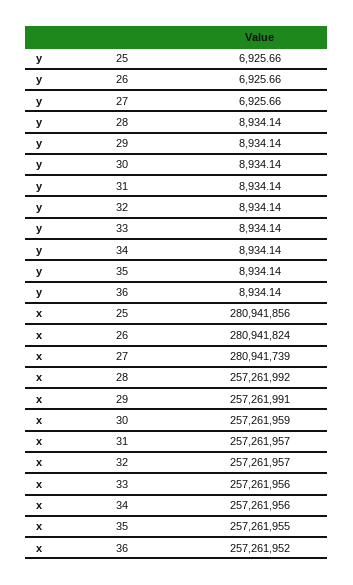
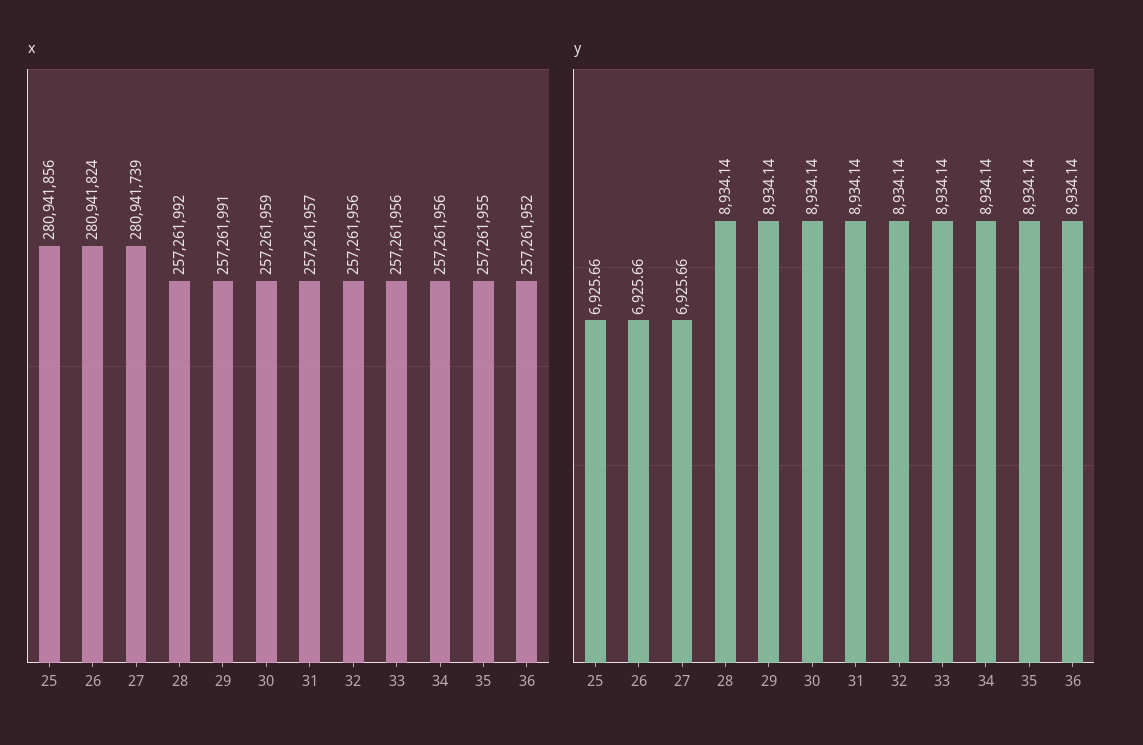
x, 32: 257261957 -> 257261956

